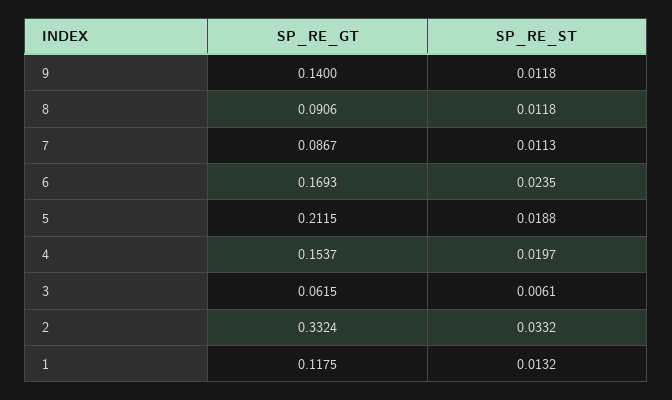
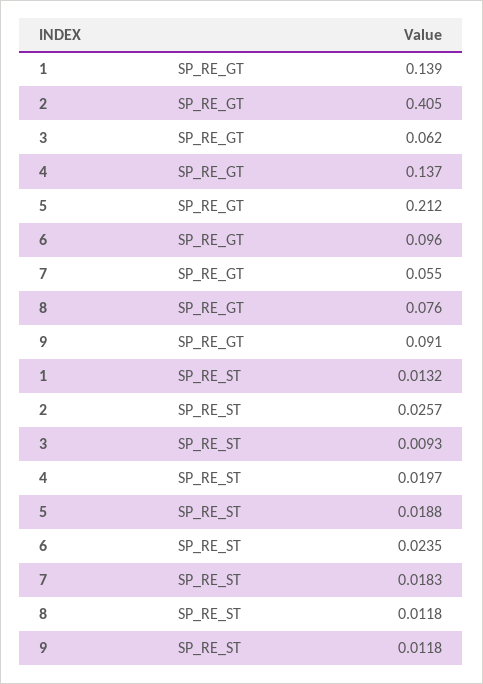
SP_RE_GT, 9: 0.14 -> 0.091
SP_RE_GT, 8: 0.0906 -> 0.076
SP_RE_GT, 7: 0.0867 -> 0.055
SP_RE_ST, 7: 0.0113 -> 0.0183
SP_RE_GT, 6: 0.1693 -> 0.096
SP_RE_GT, 4: 0.1537 -> 0.137
SP_RE_ST, 3: 0.0061 -> 0.0093
SP_RE_GT, 2: 0.3324 -> 0.405
SP_RE_ST, 2: 0.0332 -> 0.0257
SP_RE_GT, 1: 0.1175 -> 0.139

